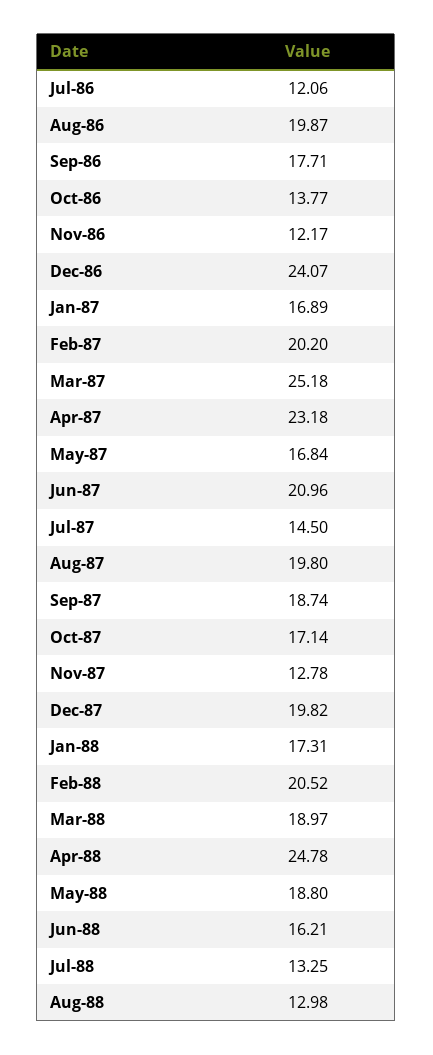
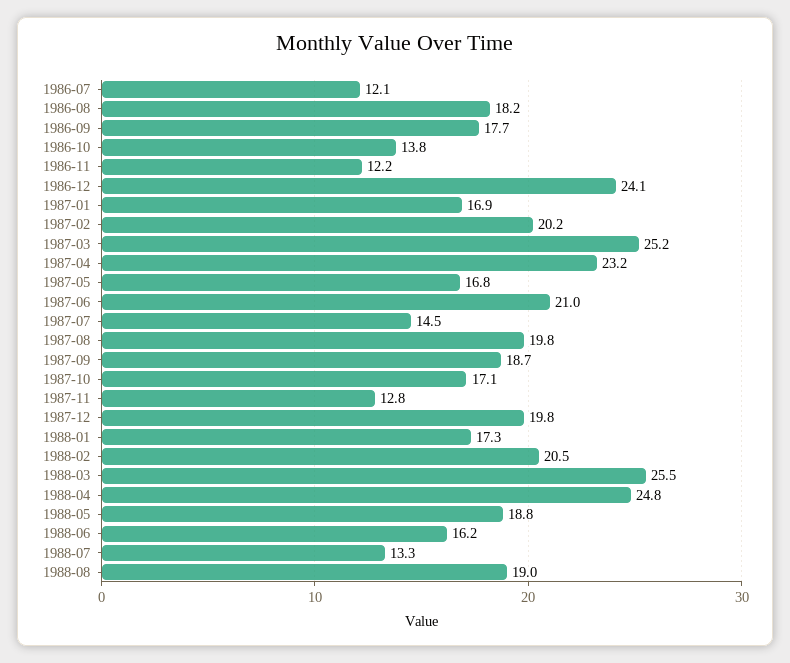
Aug-86: 19.87 -> 18.2
Mar-88: 18.97 -> 25.5
Aug-88: 12.98 -> 19

